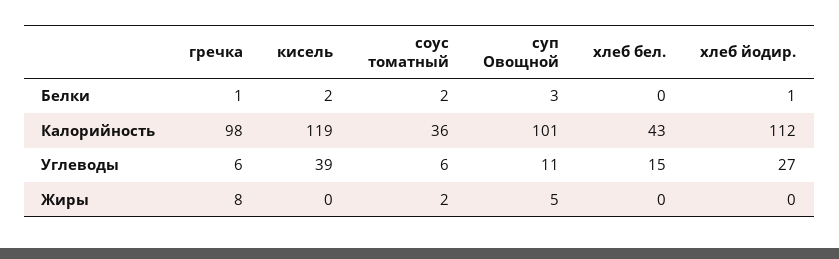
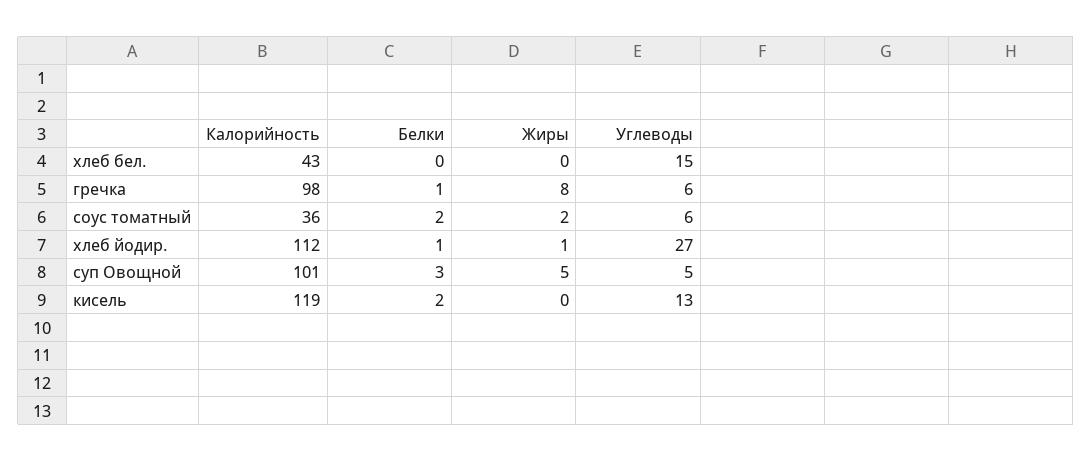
кисель, Углеводы: 39 -> 13
суп Овощной, Углеводы: 11 -> 5
хлеб йодир., Жиры: 0 -> 1

